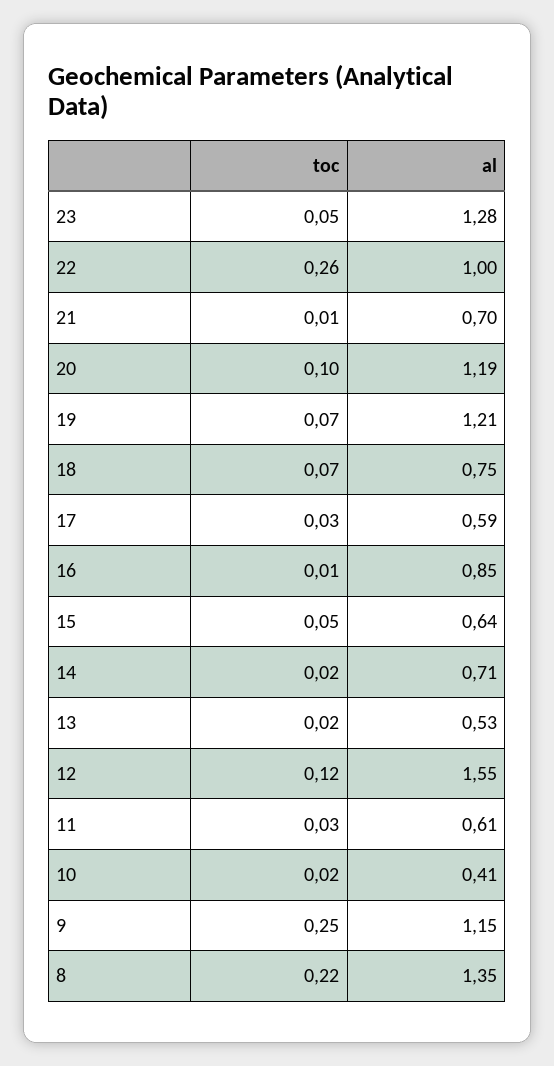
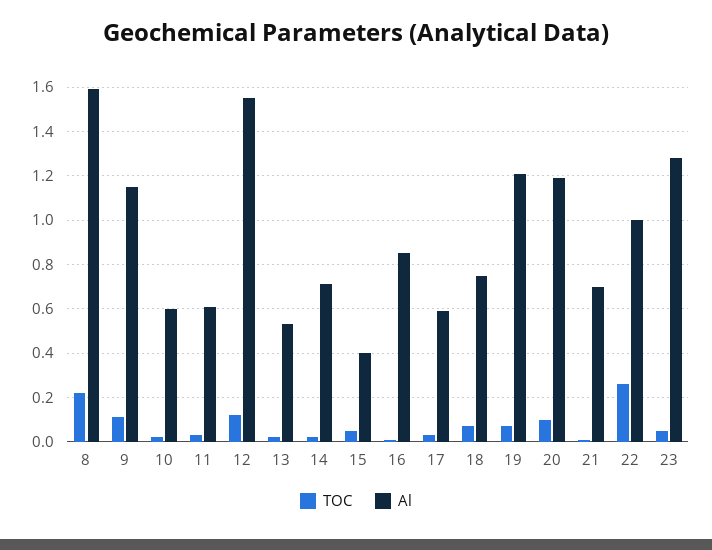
al, 15: 0.64 -> 0.4
al, 10: 0.41 -> 0.6
toc, 9: 0.25 -> 0.1
al, 8: 1.35 -> 1.6

